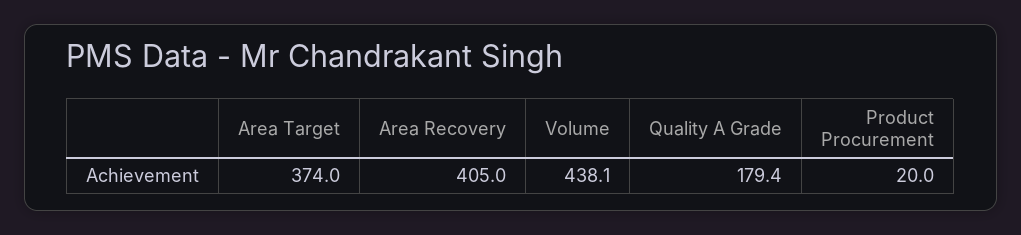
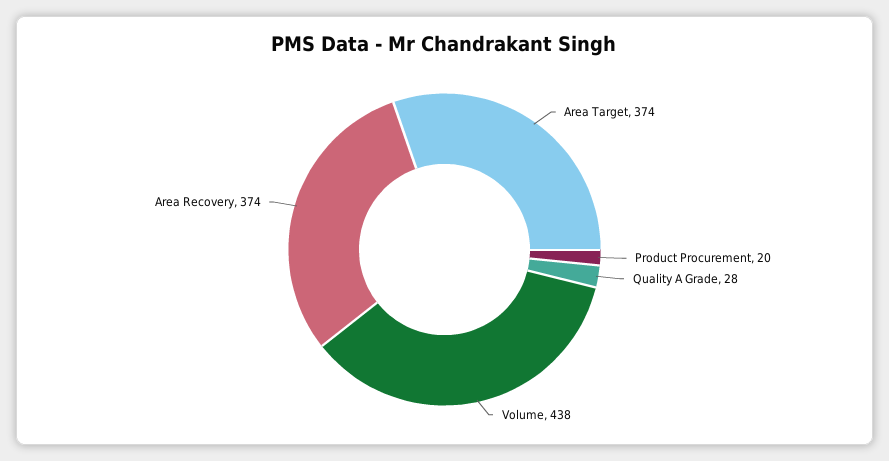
Area Recovery: 405 -> 374
Quality A Grade: 179.4 -> 28

